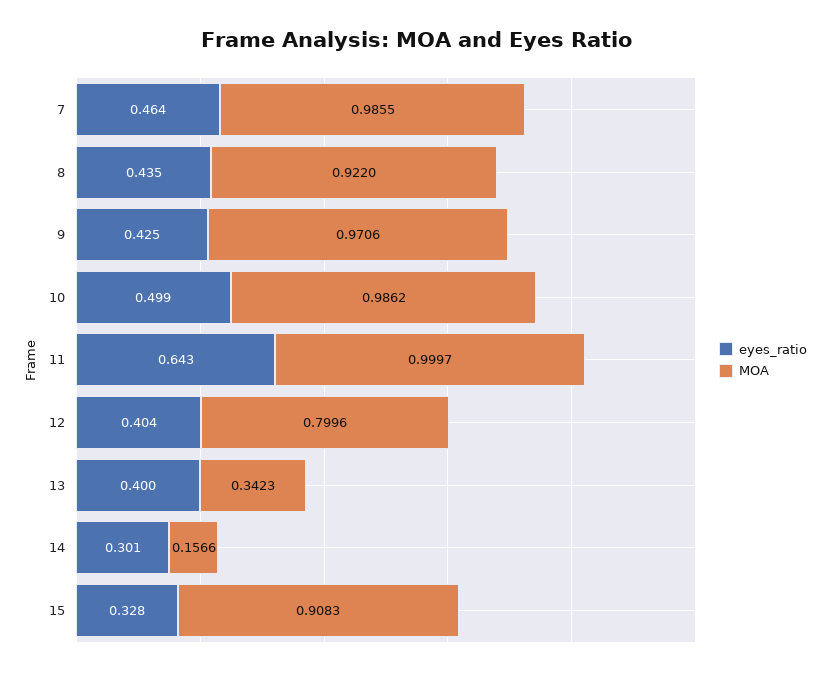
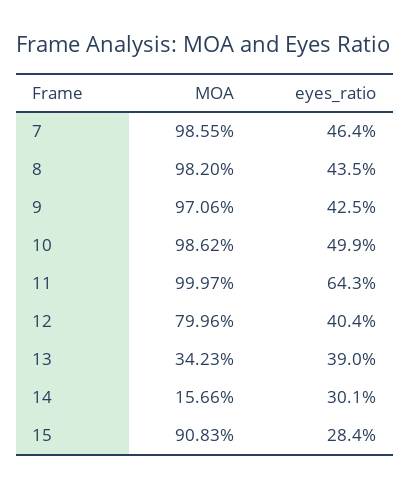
MOA, 8: 0.922 -> 0.982
eyes_ratio, 13: 0.4 -> 0.39
eyes_ratio, 15: 0.328 -> 0.284

